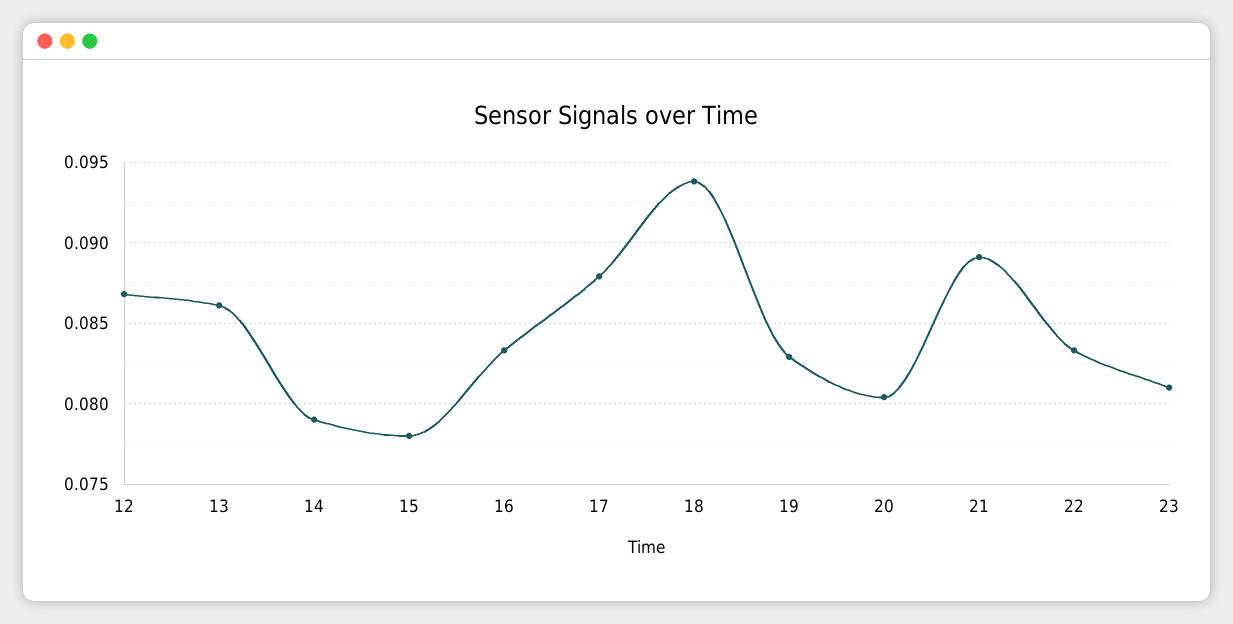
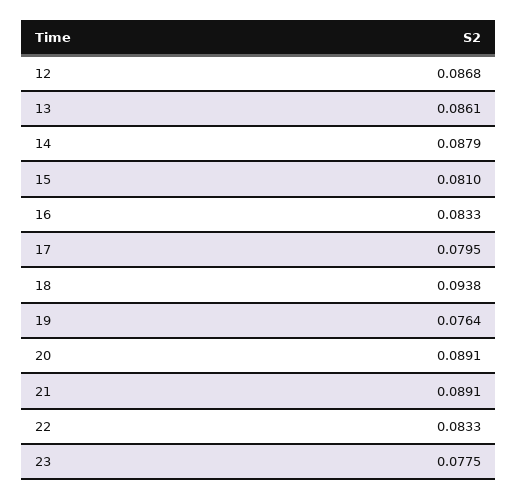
14: 0.079 -> 0.0879
15: 0.078 -> 0.081
17: 0.088 -> 0.0795
19: 0.083 -> 0.0764
20: 0.0805 -> 0.0891
23: 0.081 -> 0.0775

